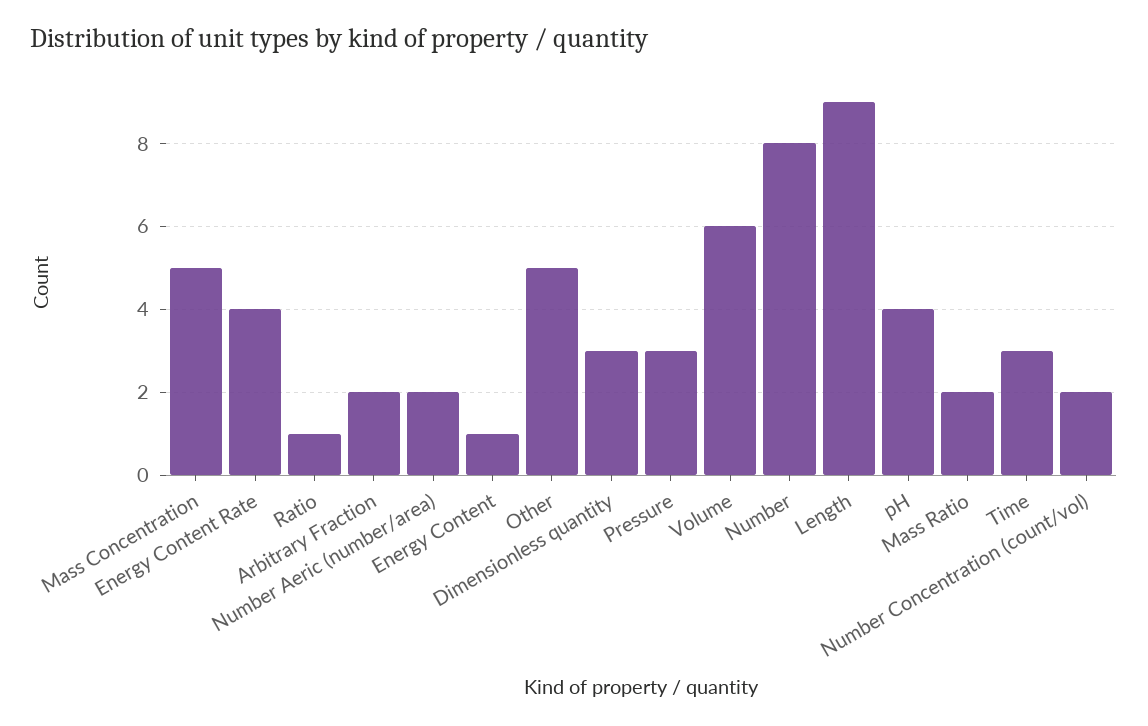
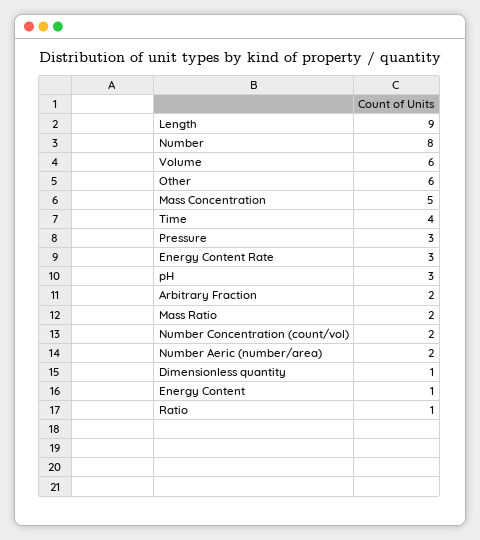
Energy Content Rate: 4 -> 3
Other: 5 -> 6
Dimensionless quantity: 3 -> 1
pH: 4 -> 3
Time: 3 -> 4

